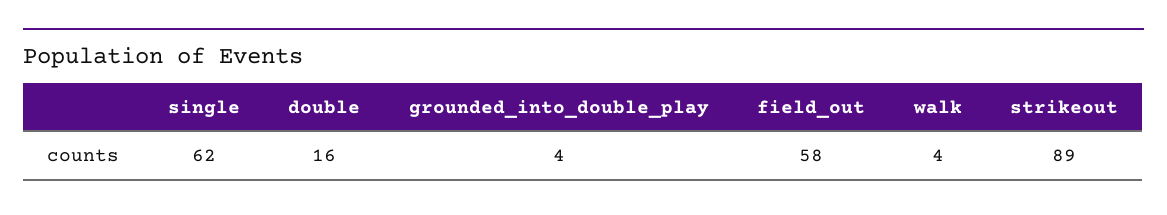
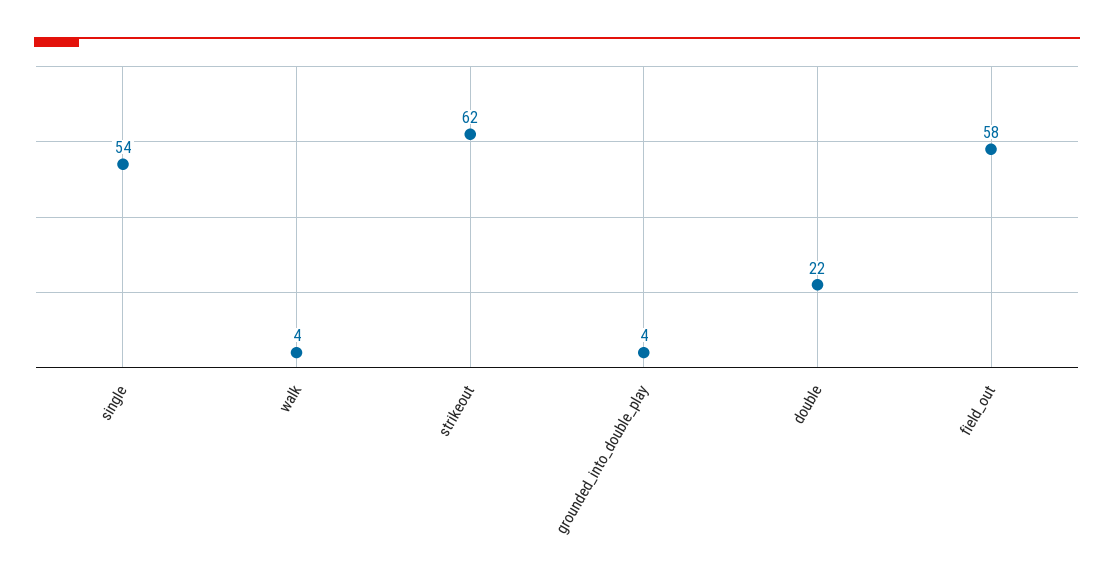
single: 62 -> 54
double: 16 -> 22
strikeout: 89 -> 62

